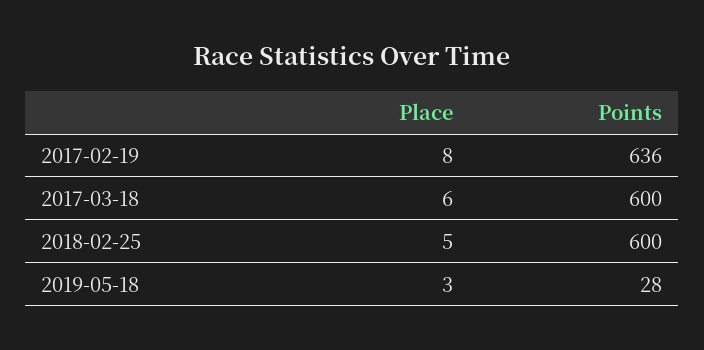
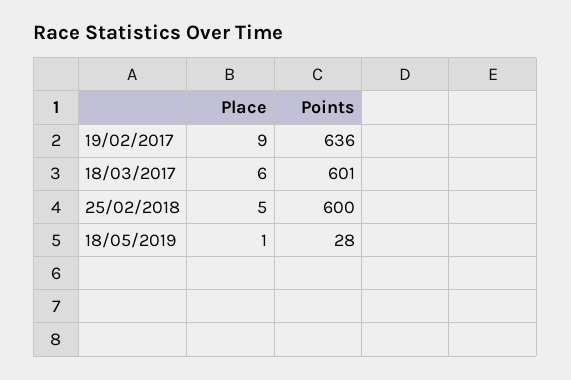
Place, 2017-02-19: 8 -> 9
Points, 2017-03-18: 600 -> 601
Place, 2019-05-18: 3 -> 1

